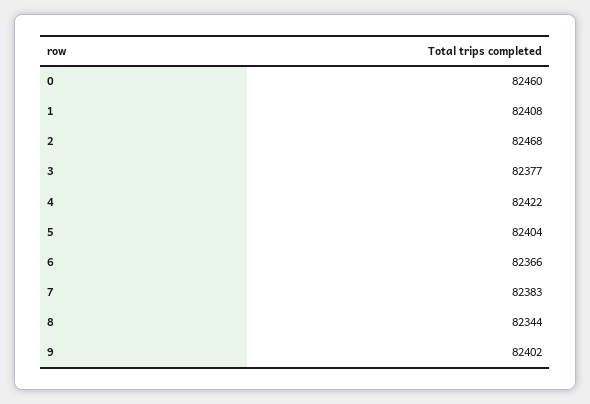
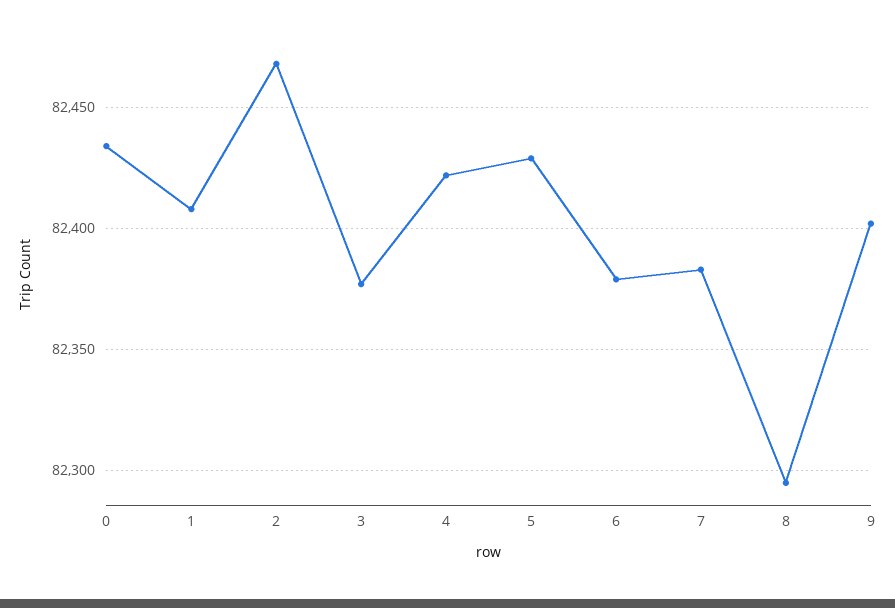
0: 82460 -> 82435
5: 82404 -> 82430
6: 82366 -> 82380
8: 82344 -> 82295

